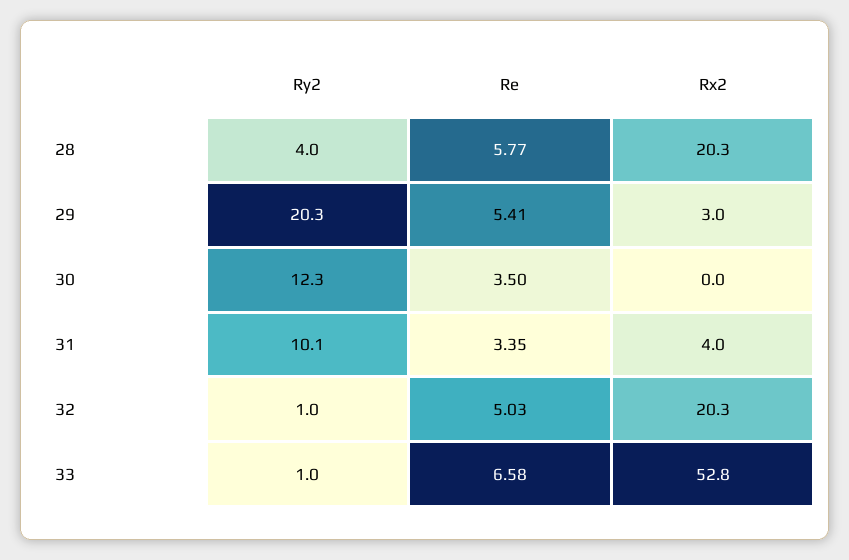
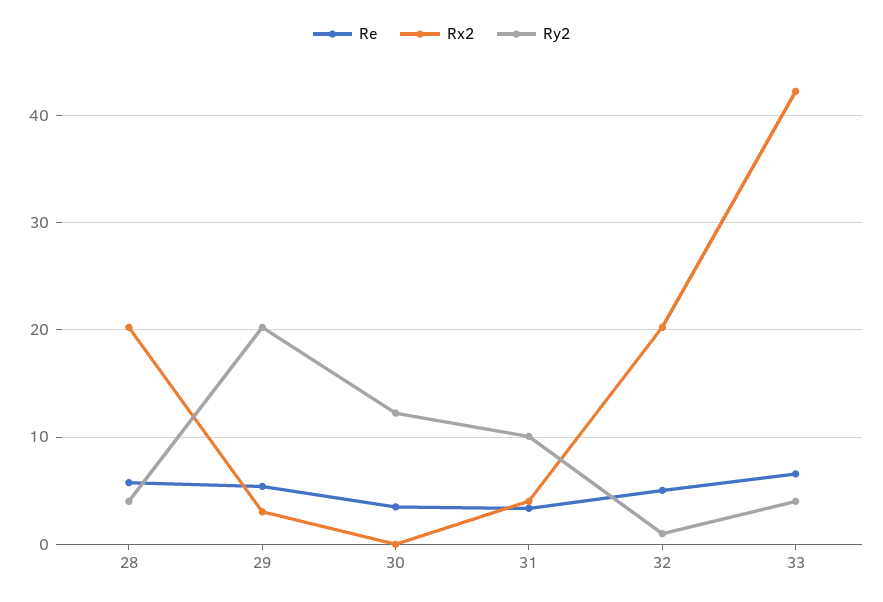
Ry2, 33: 1 -> 4
Rx2, 33: 52.8 -> 42

